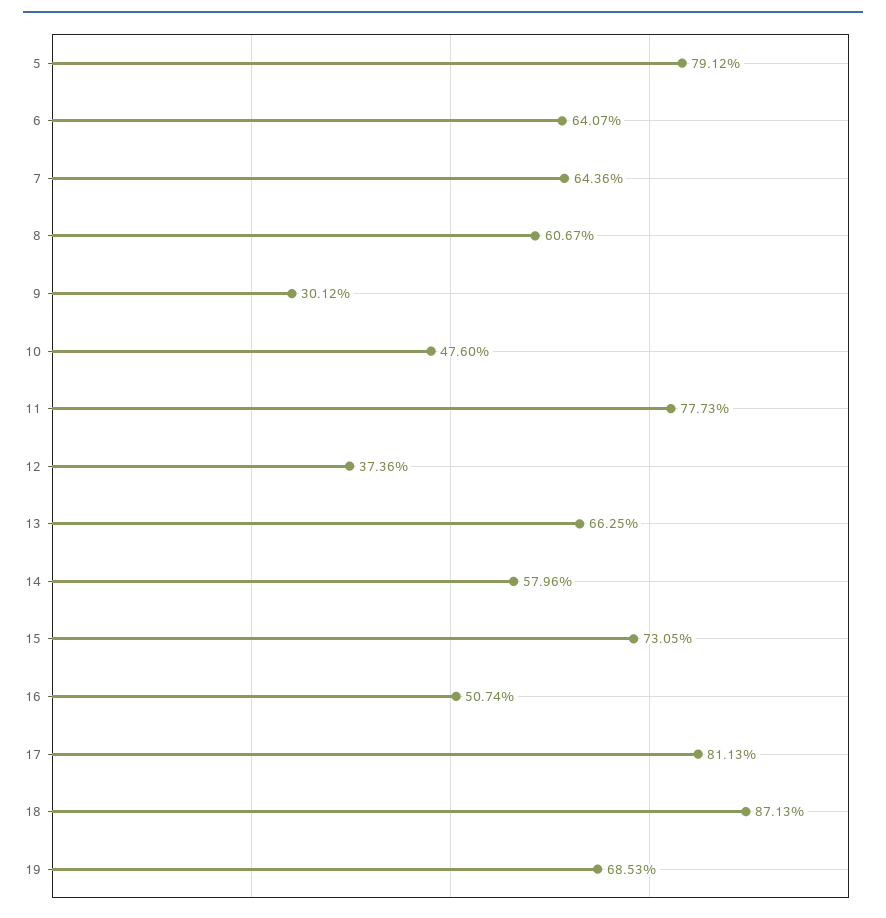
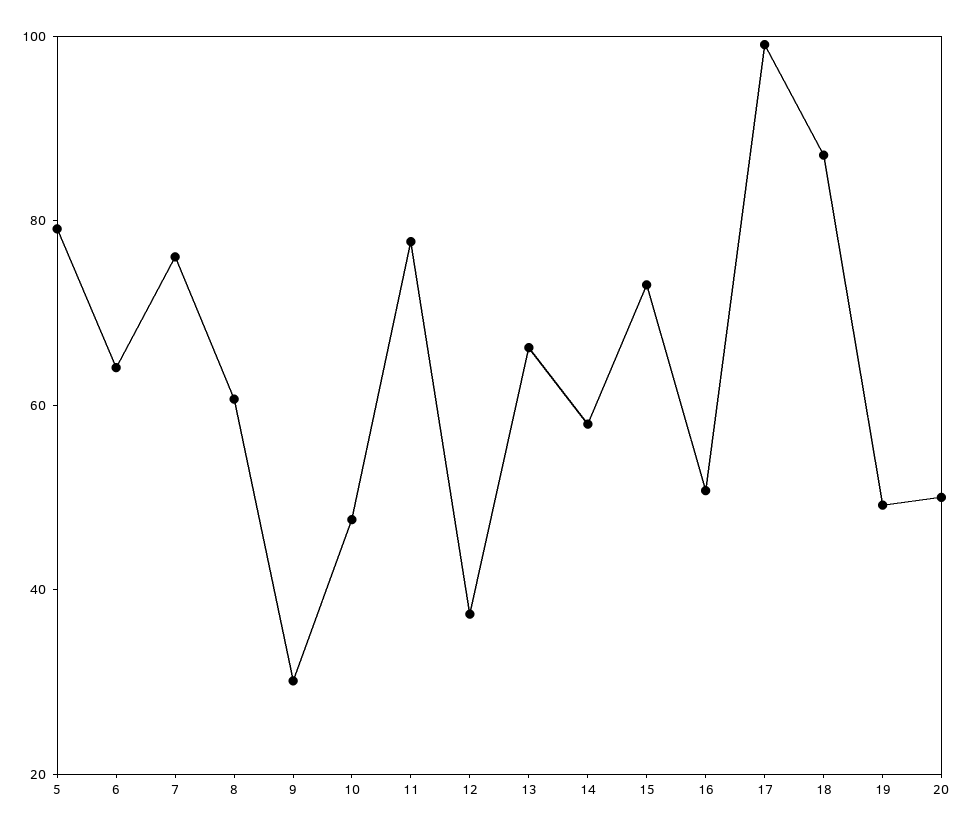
7: 64.36 -> 75
17: 81.13 -> 100
19: 68.53 -> 50
20: none -> 50

